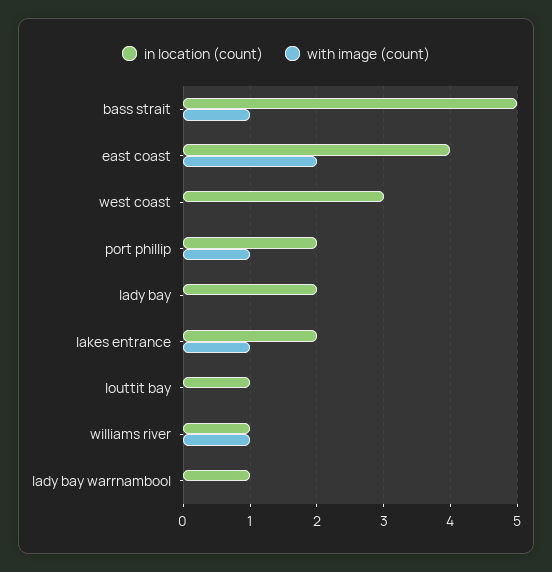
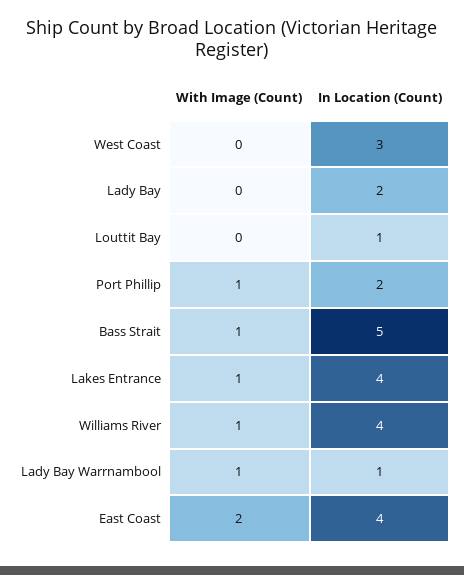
in location (count), lakes entrance: 2 -> 4
in location (count), williams river: 1 -> 4
with image (count), lady bay warrnambool: 0 -> 1

